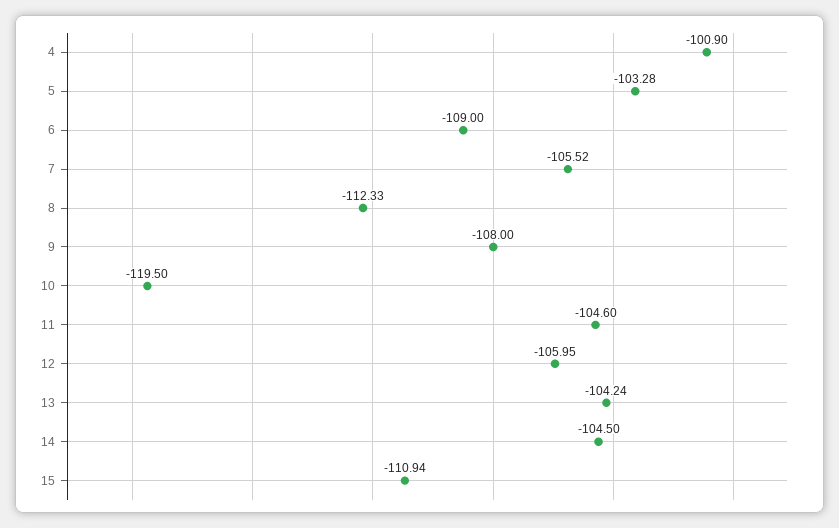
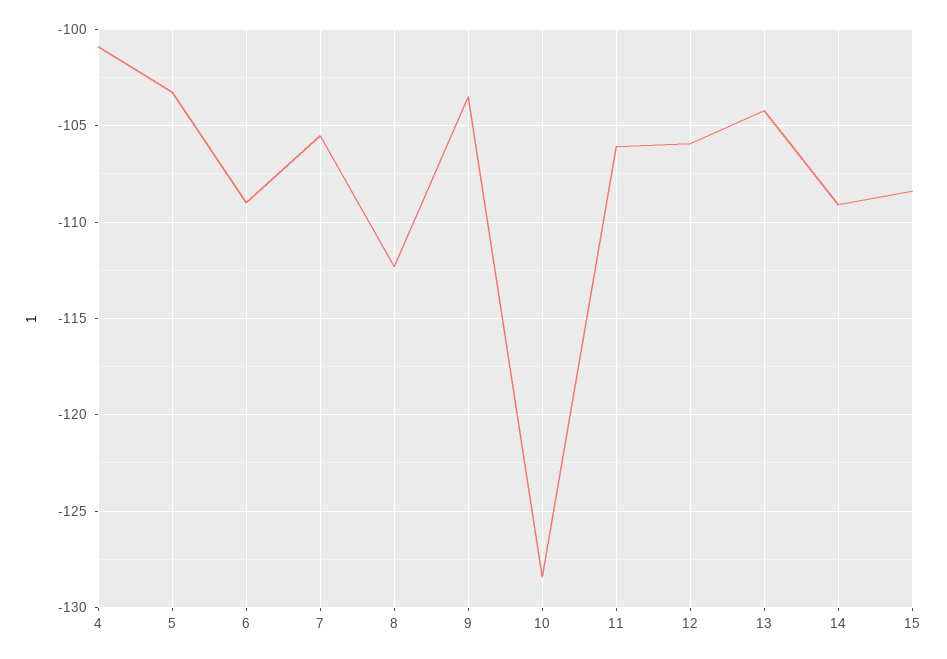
9: -108 -> -103.5
10: -119.5 -> -128.5
11: -104.6 -> -106
14: -104.5 -> -109
15: -110.94 -> -108.5

